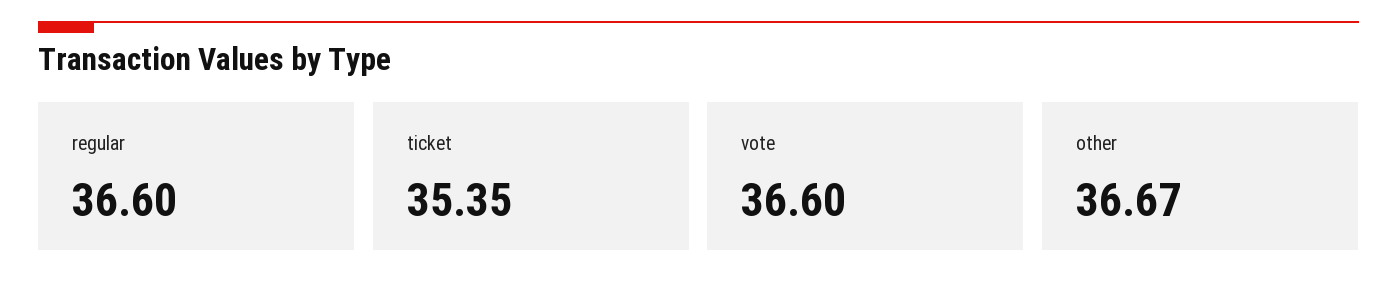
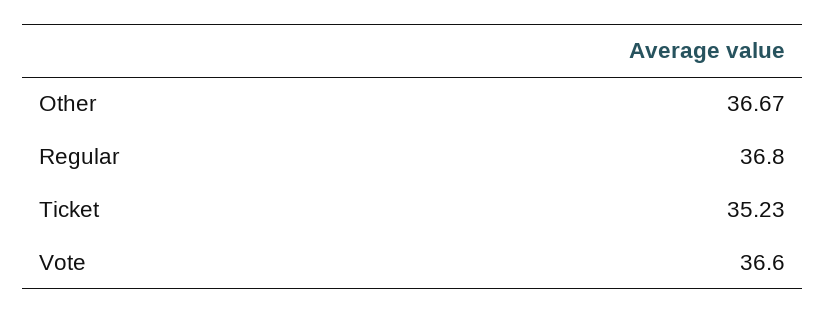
regular: 36.6 -> 36.8
ticket: 35.35 -> 35.23

